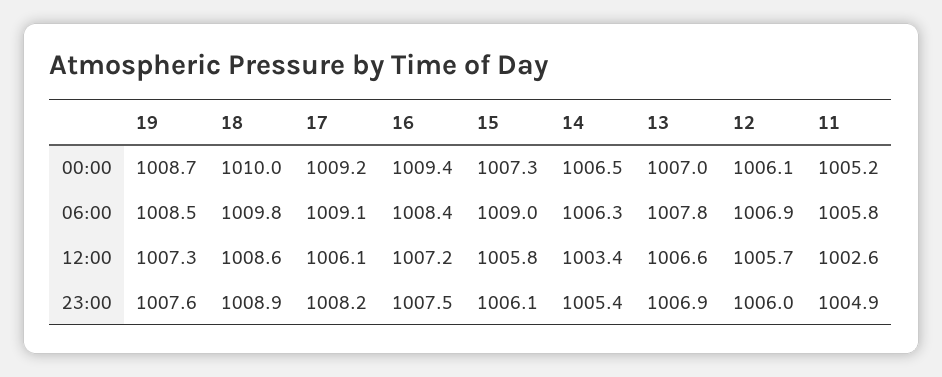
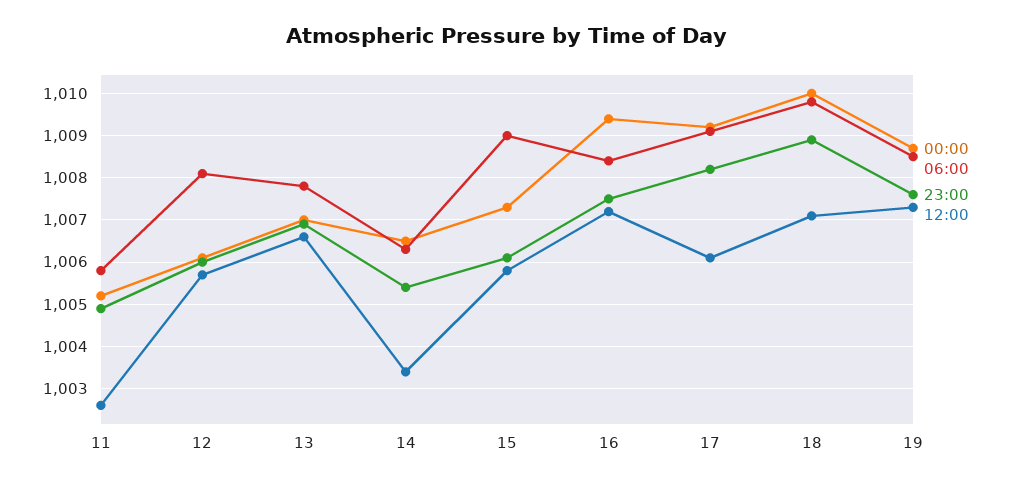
06:00, 12: 1006.9 -> 1008
12:00, 18: 1008.6 -> 1007

